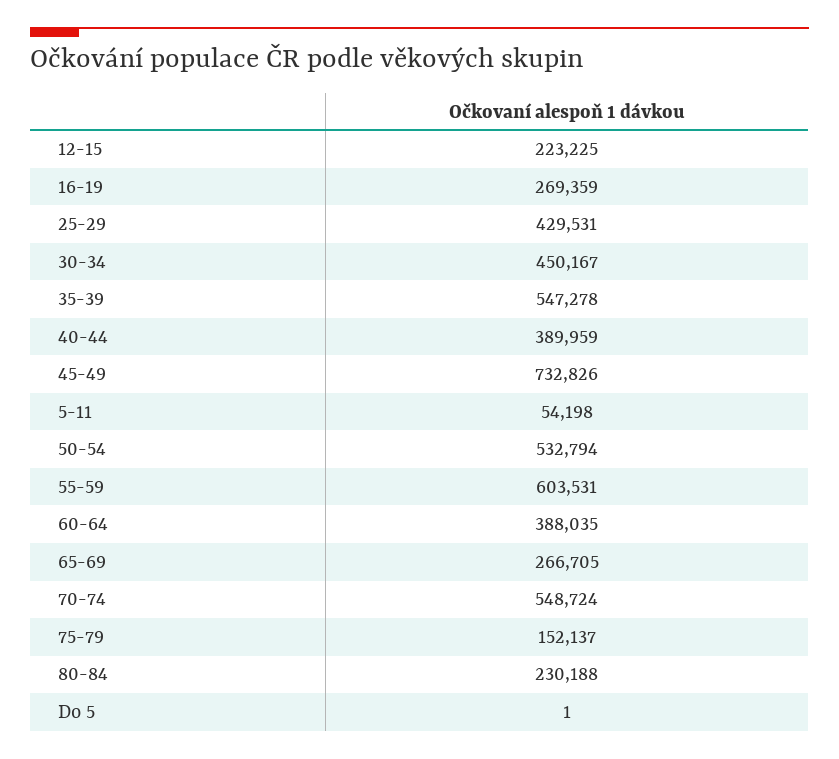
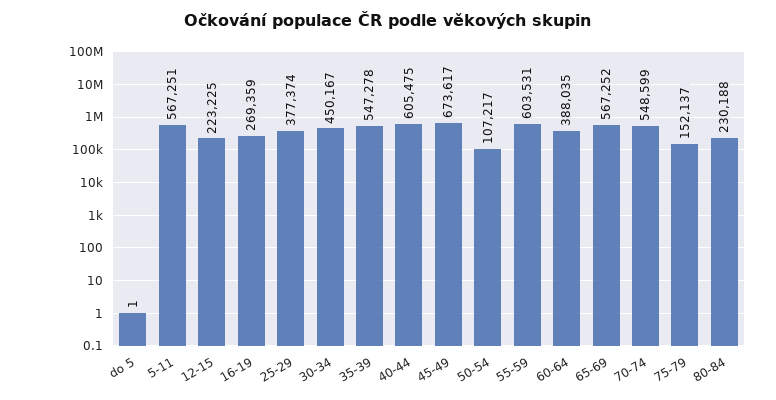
25-29: 429531 -> 377374
40-44: 389959 -> 605475
45-49: 732826 -> 673617
5-11: 54198 -> 567251
50-54: 532794 -> 107217
65-69: 266705 -> 567252
70-74: 548724 -> 548599

